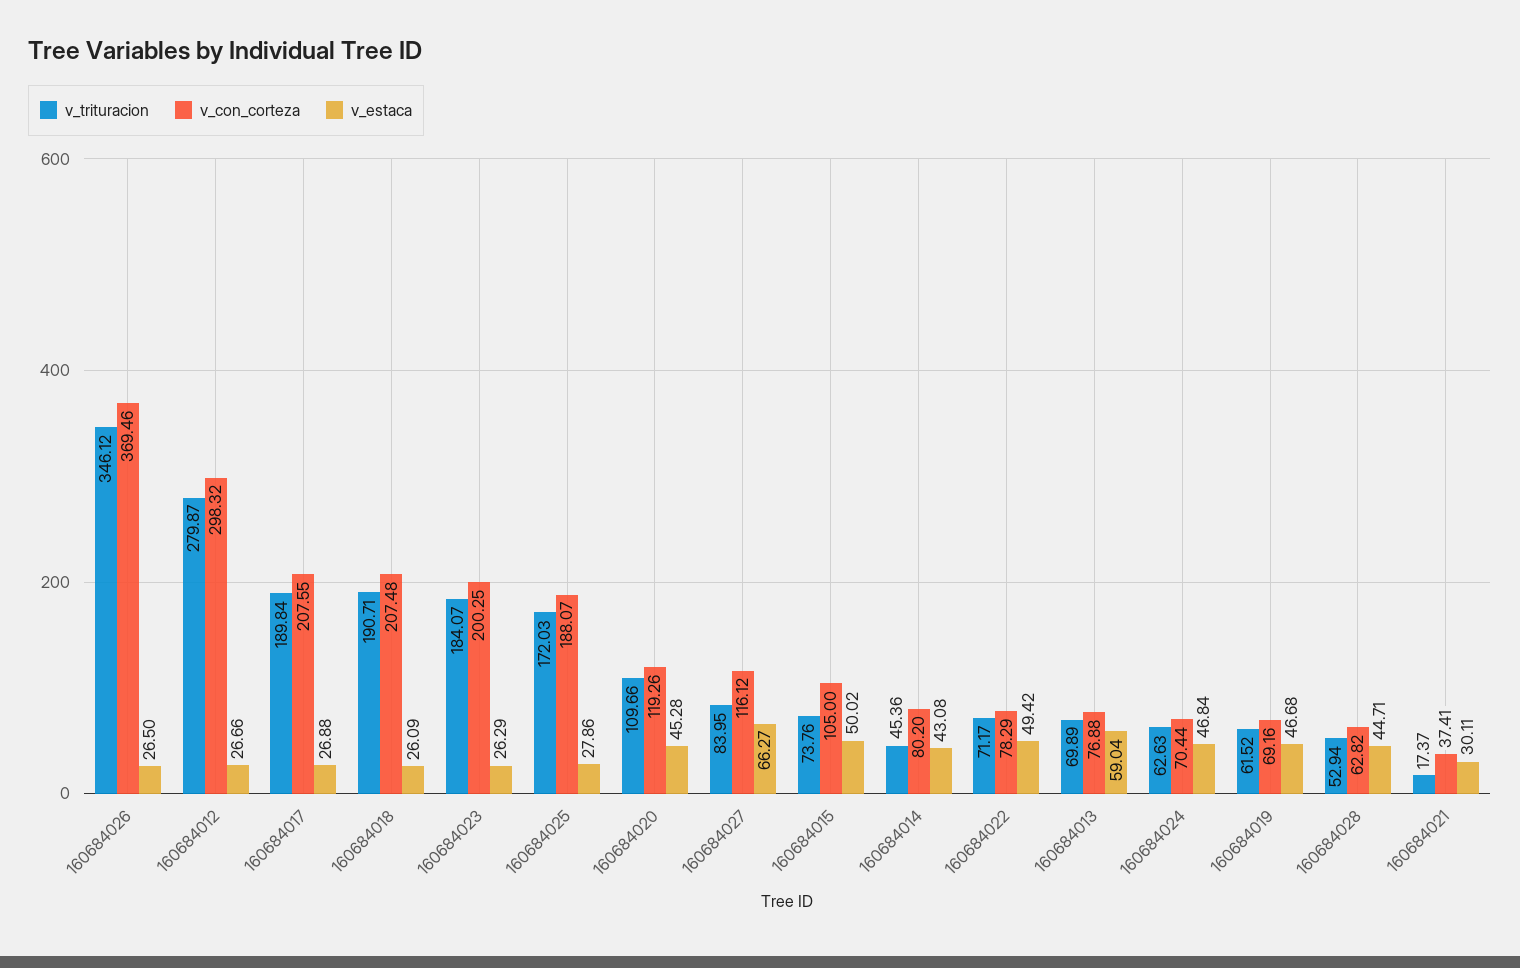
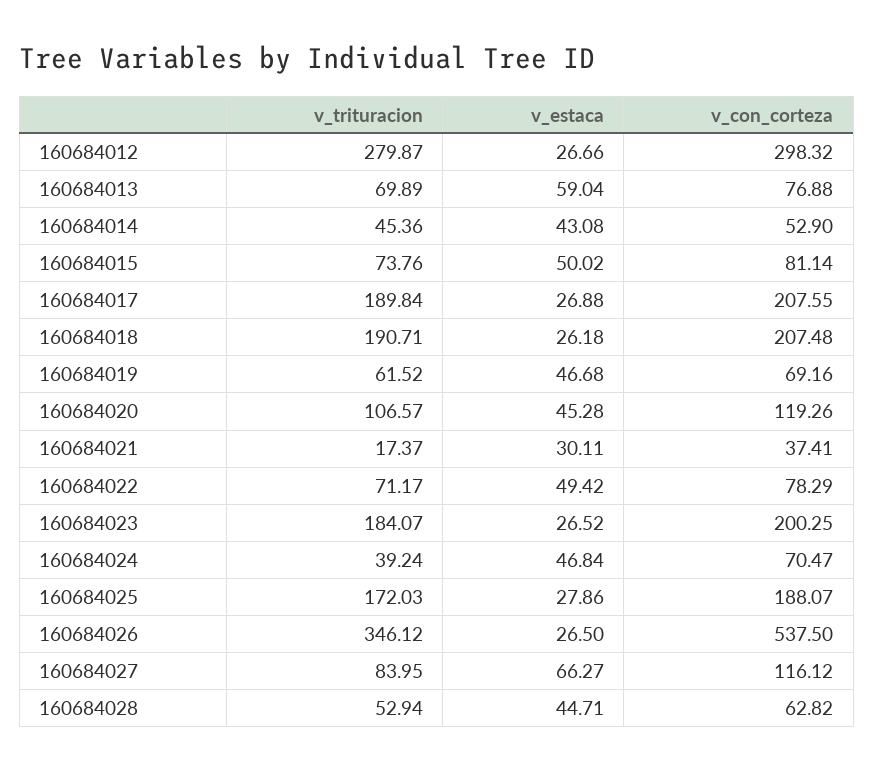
v_con_corteza, 160684026: 369.46 -> 537.5
v_estaca, 160684018: 26.09 -> 26.18
v_estaca, 160684023: 26.29 -> 26.52
v_trituracion, 160684020: 109.66 -> 106.57
v_con_corteza, 160684015: 105 -> 81.14
v_con_corteza, 160684014: 80.2 -> 52.9
v_trituracion, 160684024: 62.63 -> 39.24
v_con_corteza, 160684024: 70.44 -> 70.47

